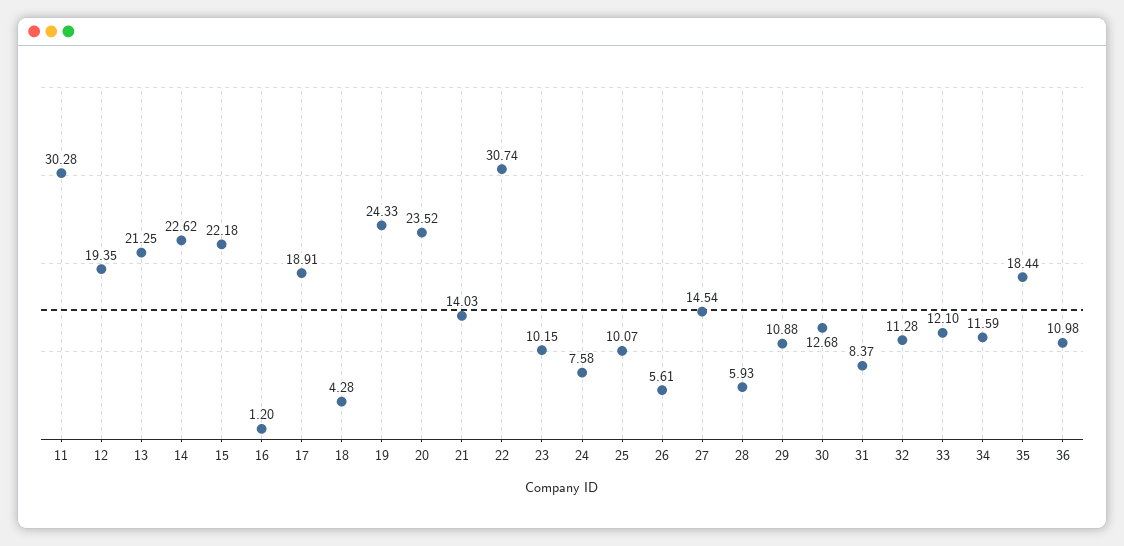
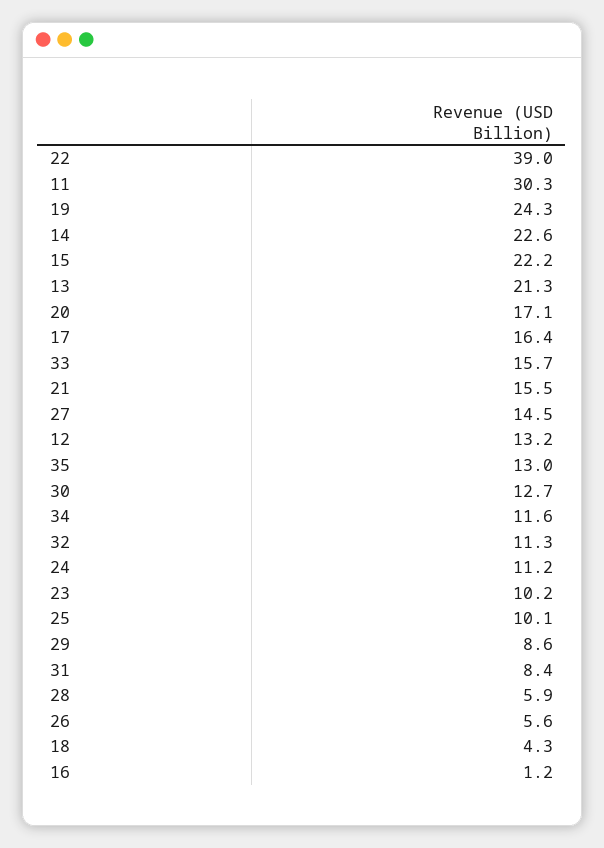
12: 19.35 -> 13.2
17: 18.91 -> 16.4
20: 23.52 -> 17.1
21: 14.03 -> 15.5
22: 30.74 -> 39
24: 7.58 -> 11.2
29: 10.88 -> 8.6
33: 12.1 -> 15.7
35: 18.44 -> 13
36: 10.98 -> none

